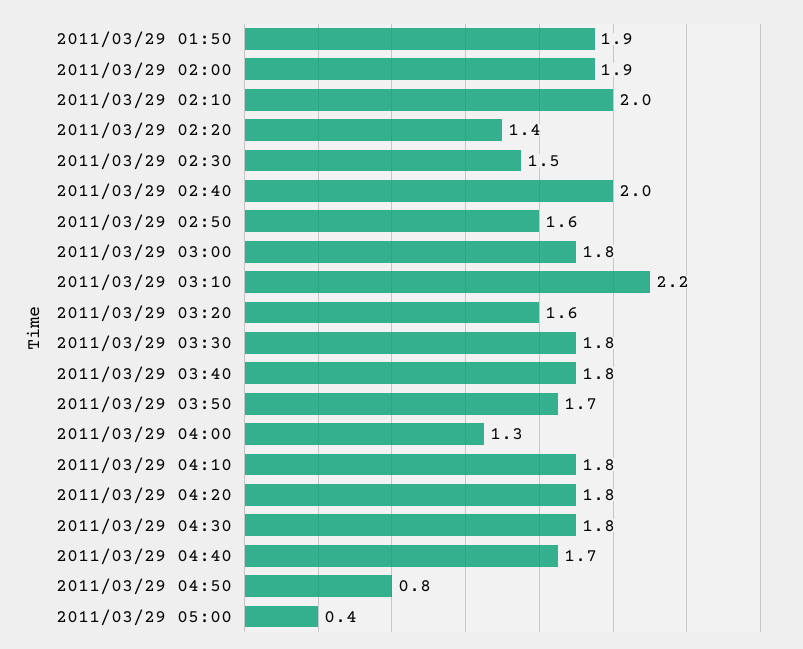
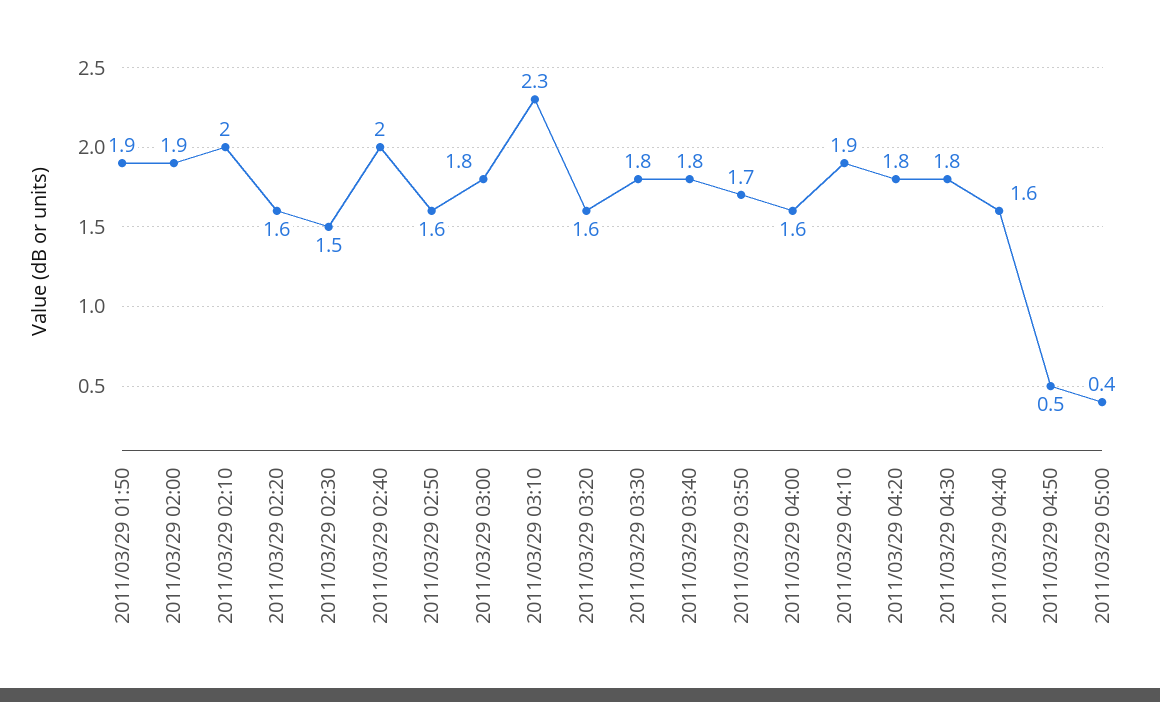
2011/03/29 02:20: 1.4 -> 1.6
2011/03/29 03:10: 2.2 -> 2.3
2011/03/29 04:00: 1.3 -> 1.6
2011/03/29 04:10: 1.8 -> 1.9
2011/03/29 04:40: 1.7 -> 1.6
2011/03/29 04:50: 0.8 -> 0.5

